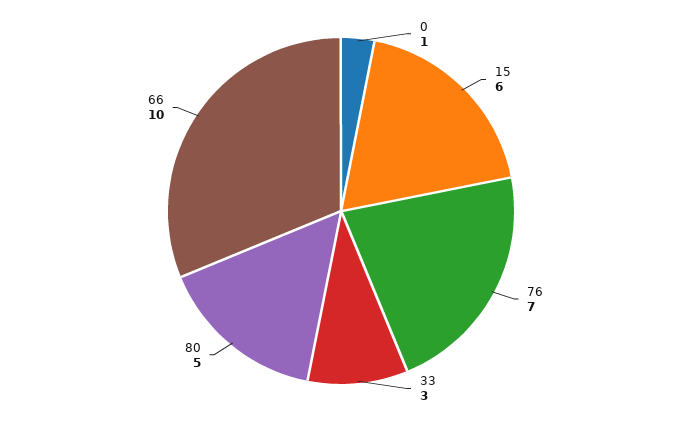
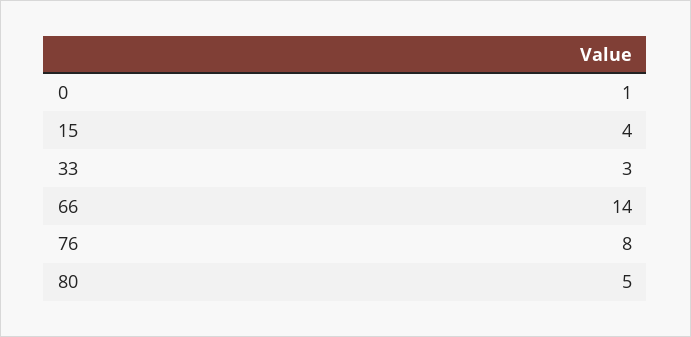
15: 6 -> 4
76: 7 -> 8
66: 10 -> 14

